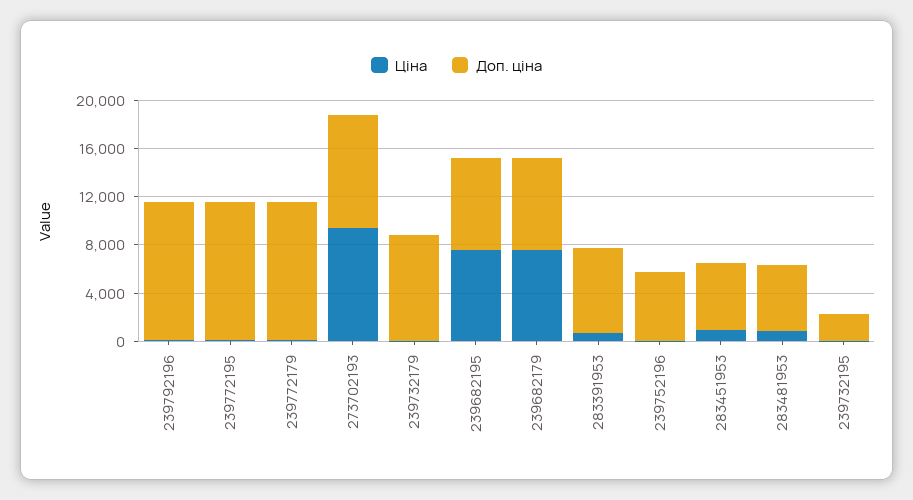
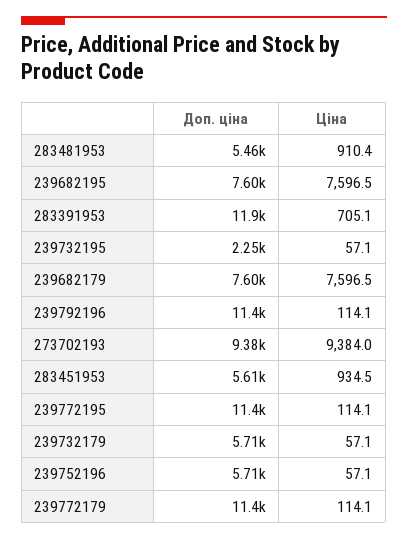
Доп. ціна, 239732179: 9000 -> 5710
Доп. ціна, 283391953: 7000 -> 11900

